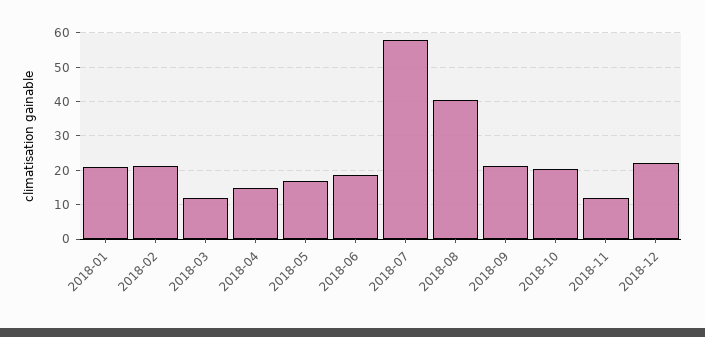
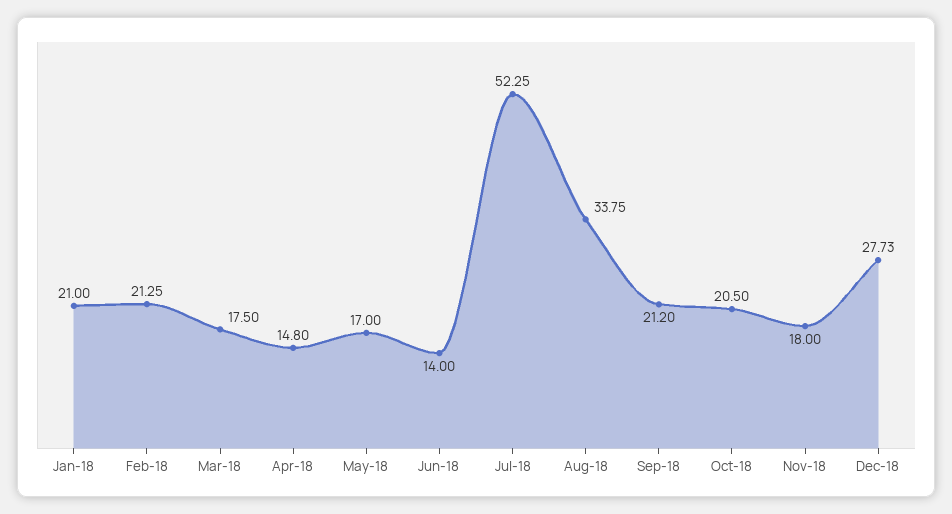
2018-03: 12 -> 17.5
2018-06: 18 -> 14
2018-07: 58 -> 52.25
2018-08: 40 -> 33.75
2018-11: 12 -> 18
2018-12: 22 -> 27.73

